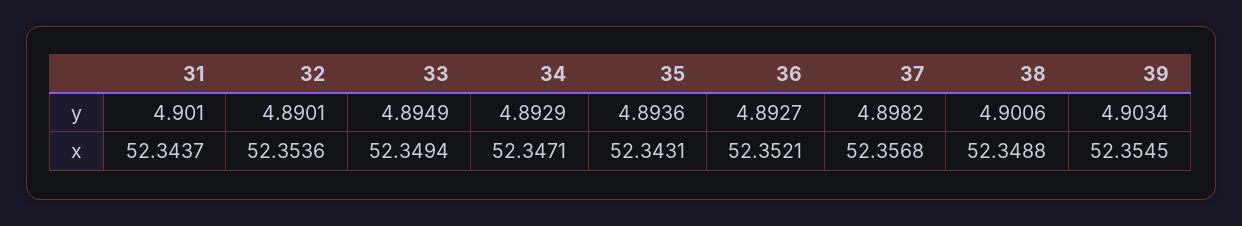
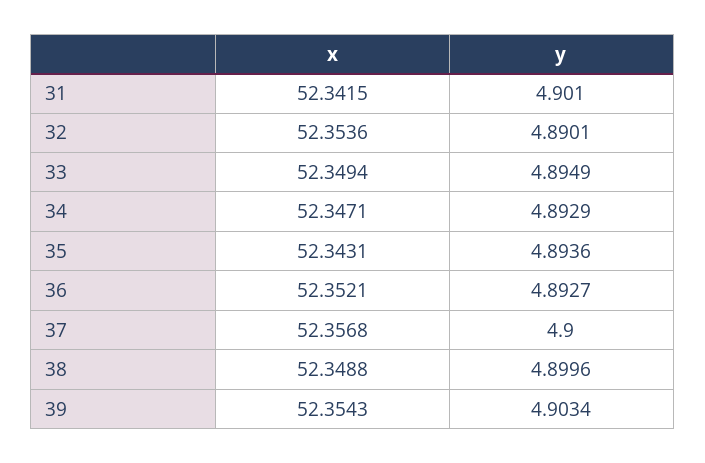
37, y: 4.8982 -> 4.9
38, y: 4.9006 -> 4.8996
31, x: 52.3437 -> 52.3415
39, x: 52.3545 -> 52.3543

